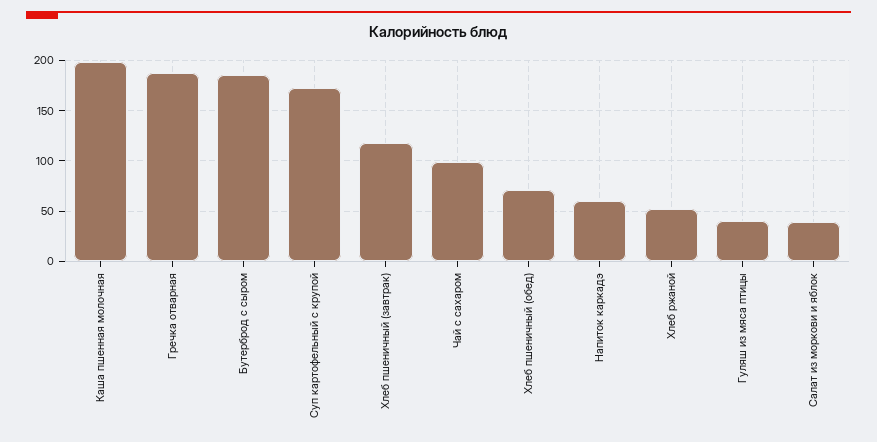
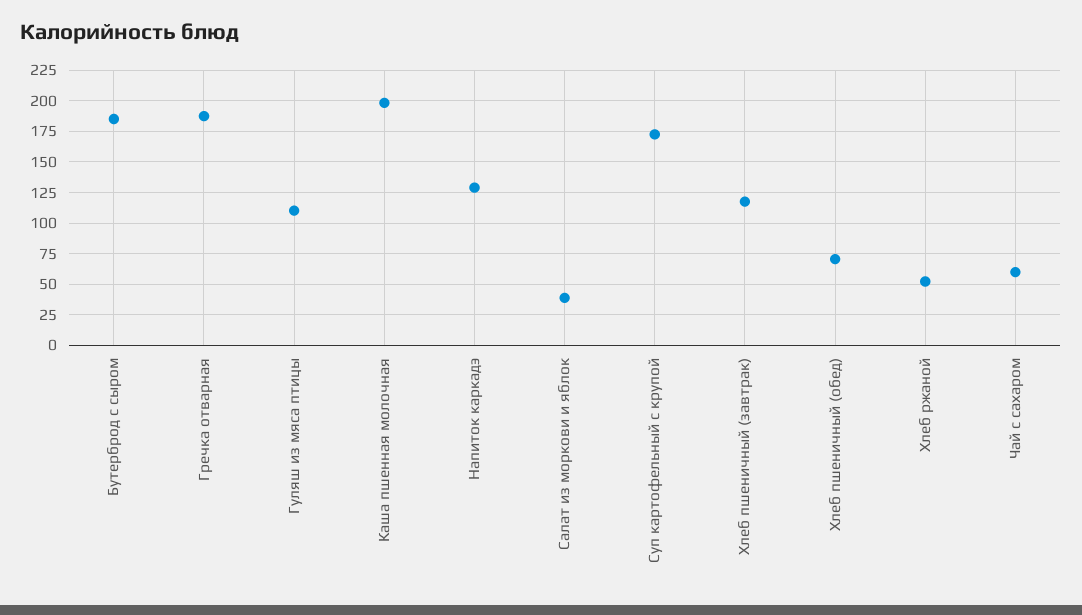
Чай с сахаром: 100 -> 60
Напиток каркадэ: 60 -> 130
Гуляш из мяса птицы: 40 -> 110

